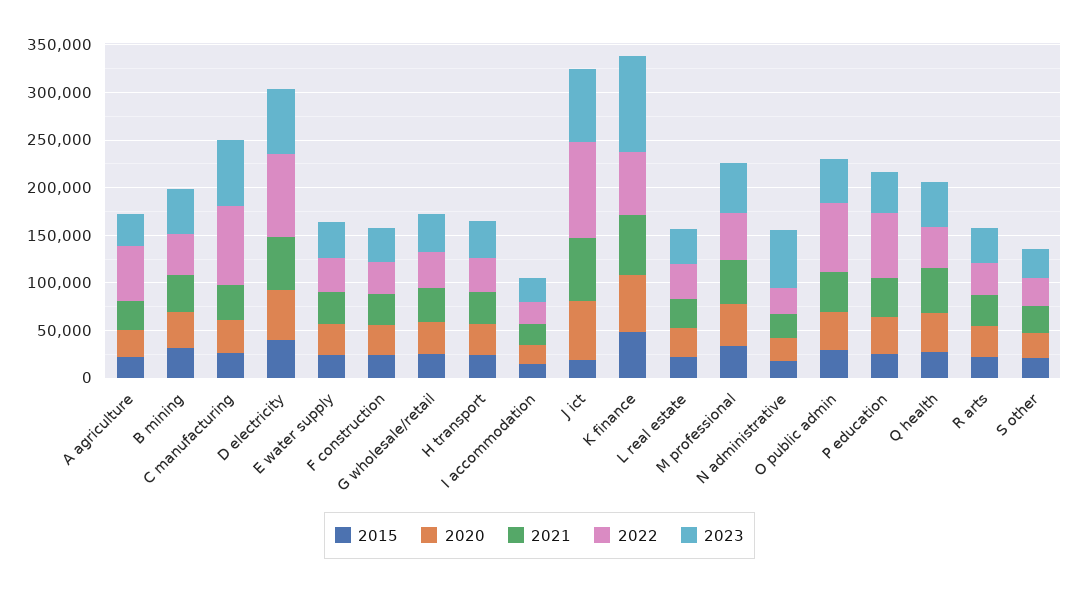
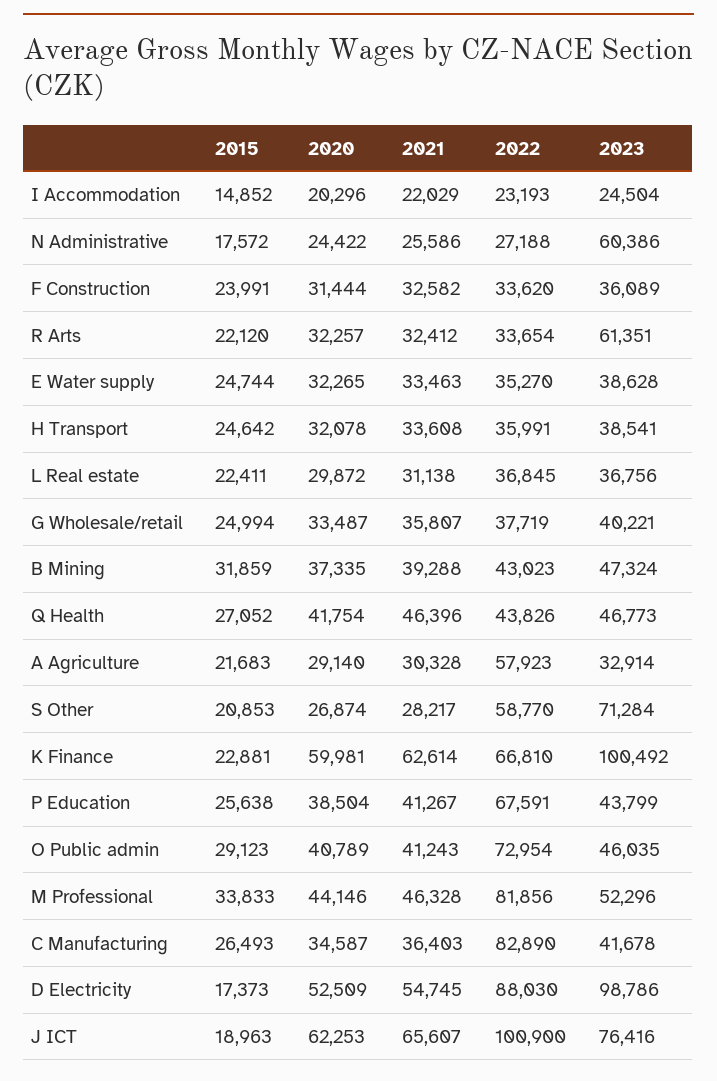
2023, C manufacturing: 70000 -> 41678
2015, D electricity: 40000 -> 17373
2023, D electricity: 70000 -> 98786
2015, K finance: 50000 -> 22881
2022, M professional: 50000 -> 81856
2023, R arts: 40000 -> 61351
2022, S other: 30000 -> 58770
2023, S other: 30000 -> 71284

